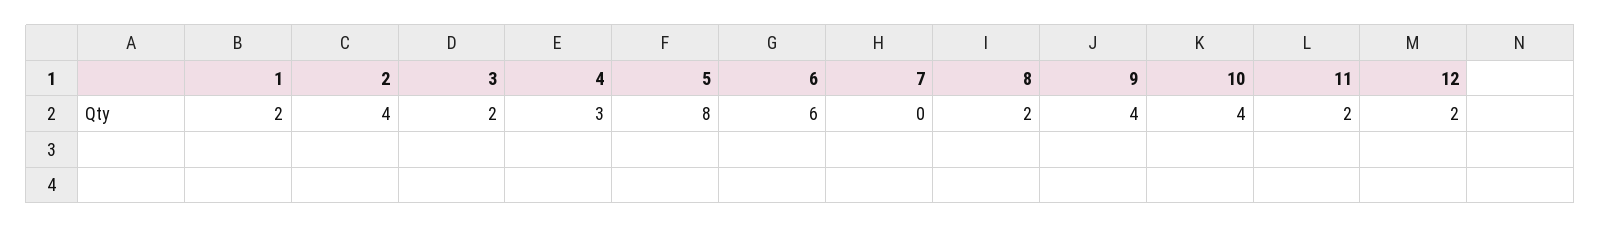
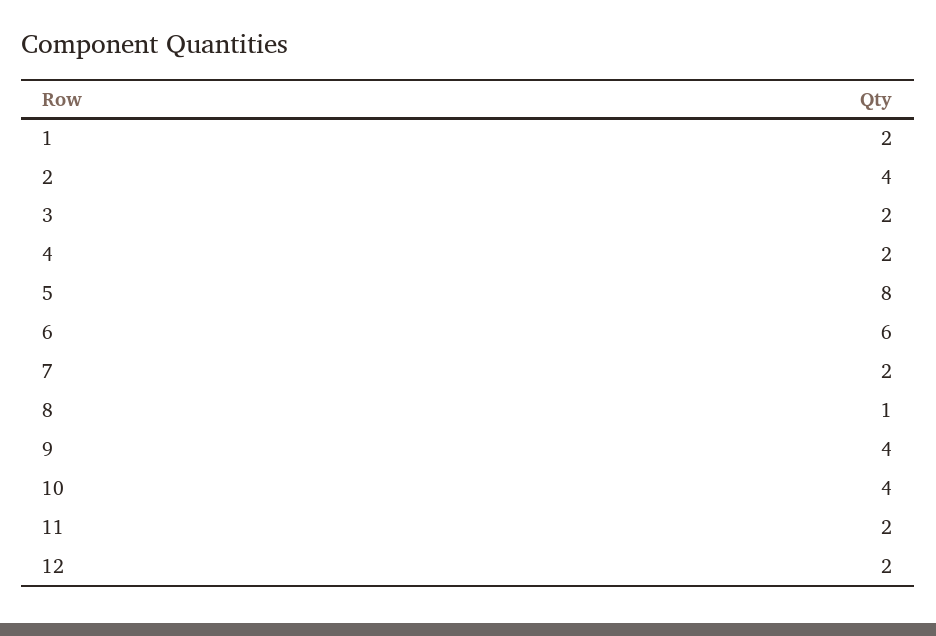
4: 3 -> 2
7: 0 -> 2
8: 2 -> 1

